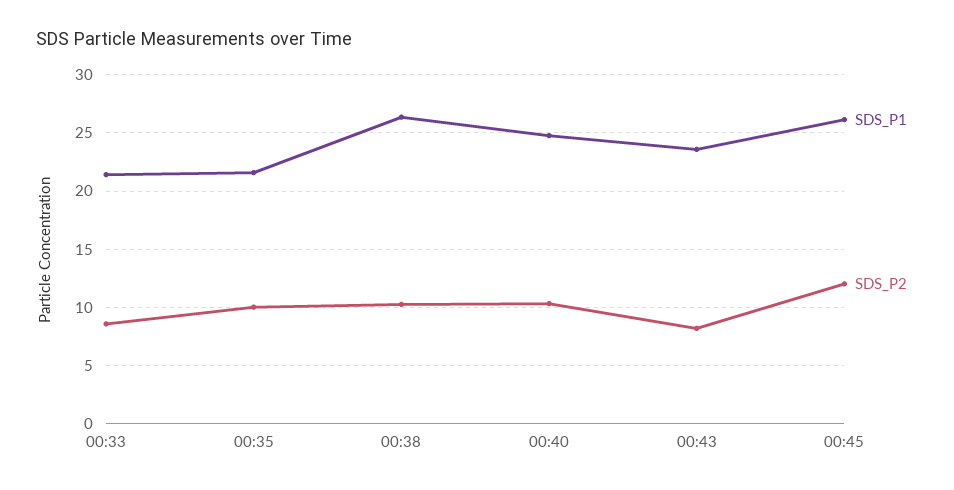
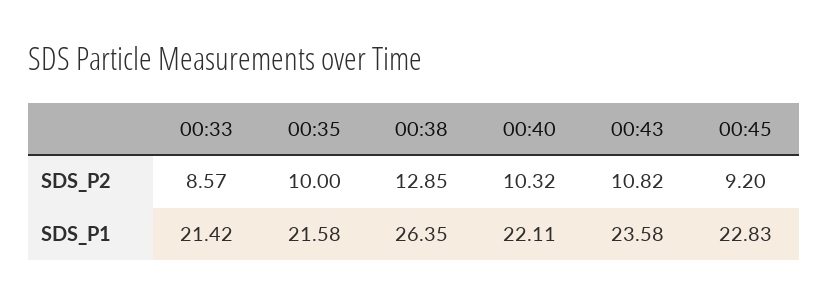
SDS_P2, 00:38: 10 -> 12.85
SDS_P1, 00:40: 25 -> 22.11
SDS_P2, 00:43: 8 -> 10.82
SDS_P1, 00:45: 26 -> 22.83
SDS_P2, 00:45: 12 -> 9.2

